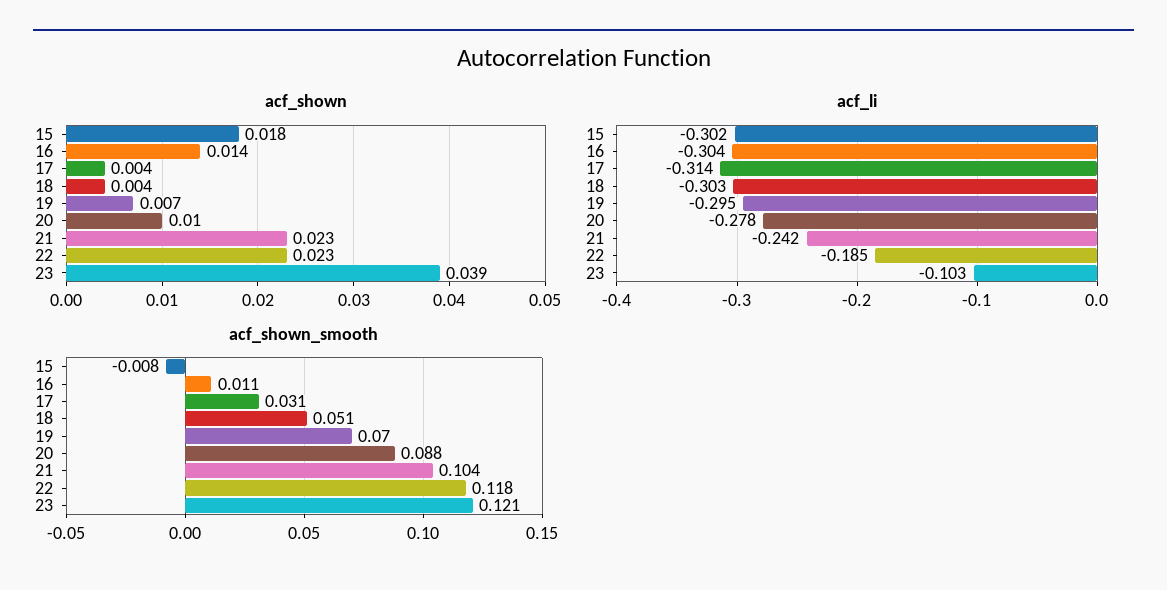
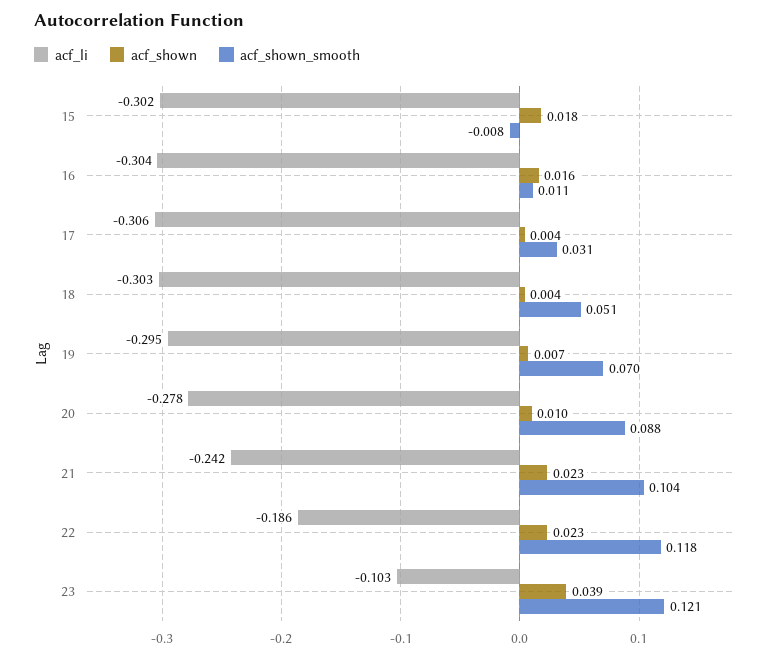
acf_shown, 16: 0.014 -> 0.016
acf_li, 17: -0.314 -> -0.306
acf_li, 22: -0.185 -> -0.186

